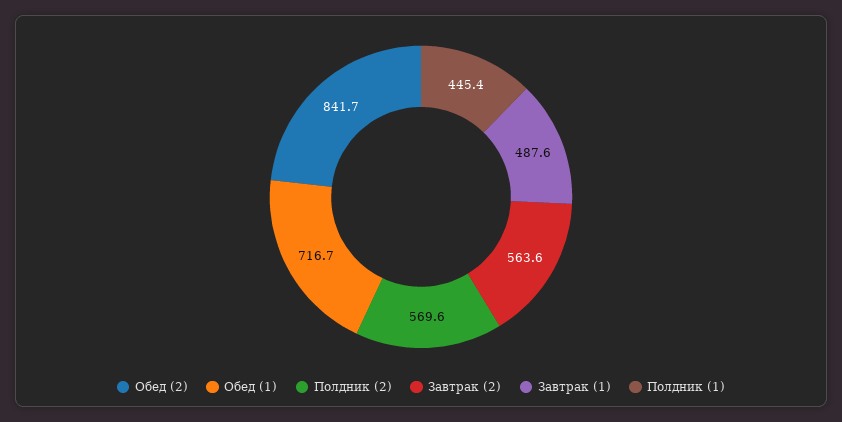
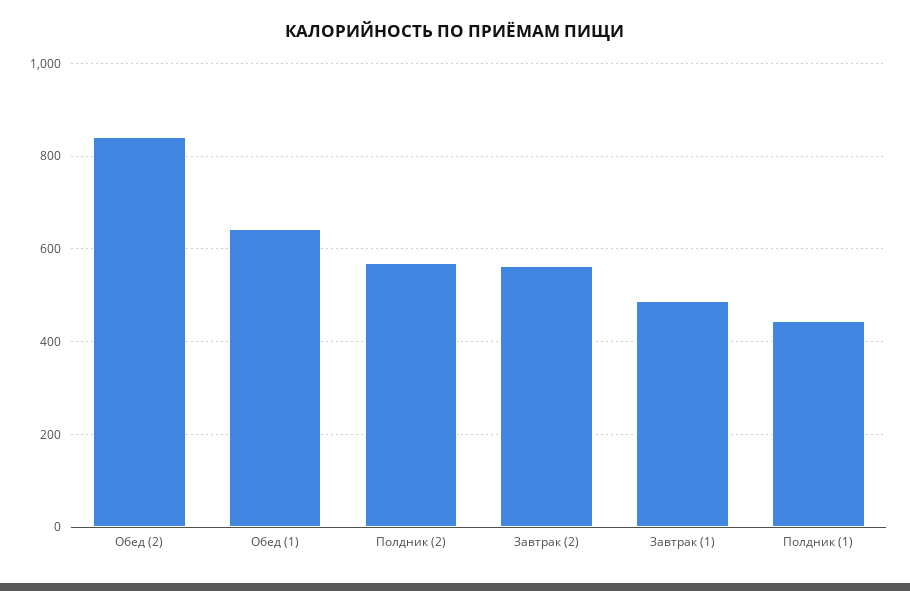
Обед (1): 716.7 -> 640

